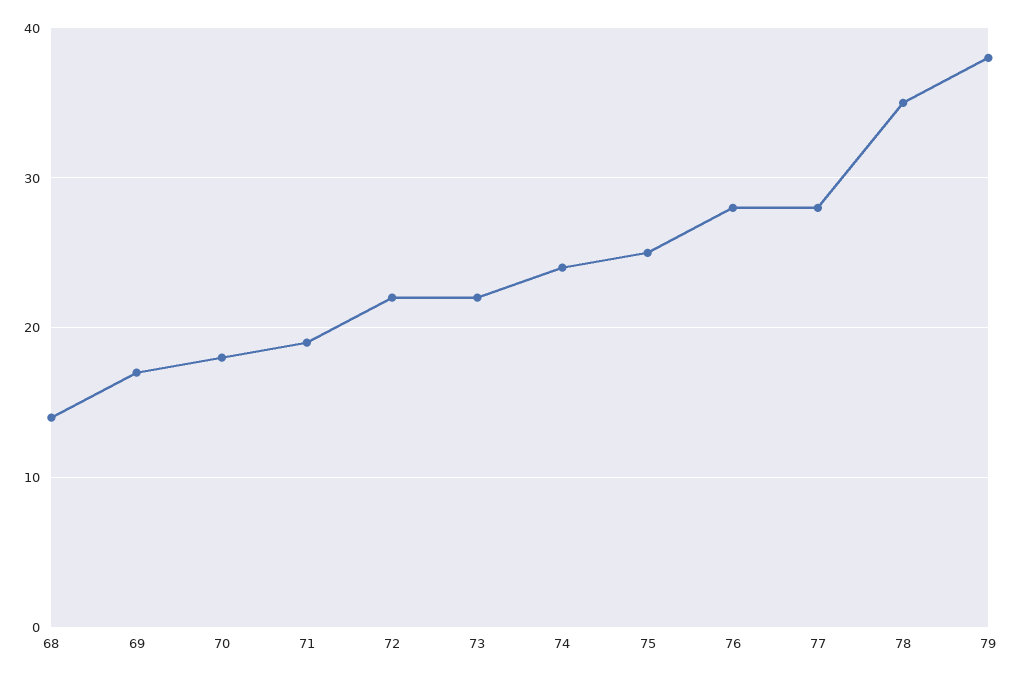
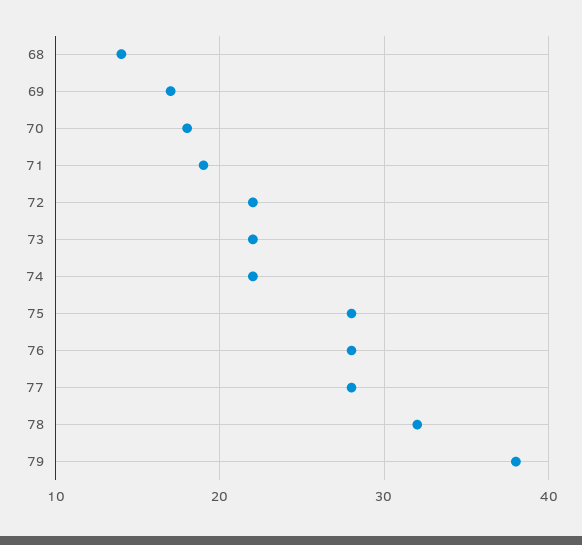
74: 24 -> 22
75: 25 -> 28
78: 35 -> 32

